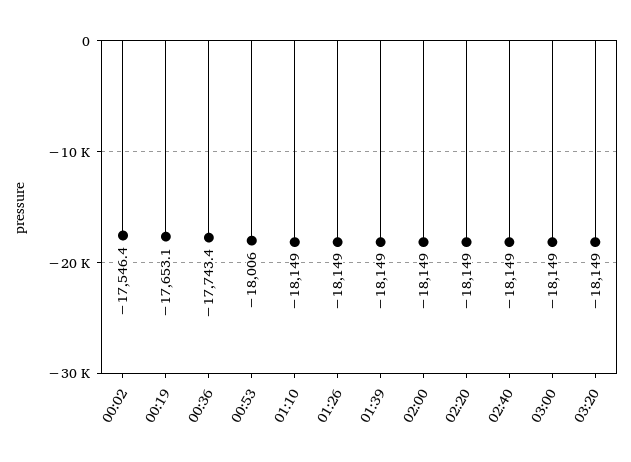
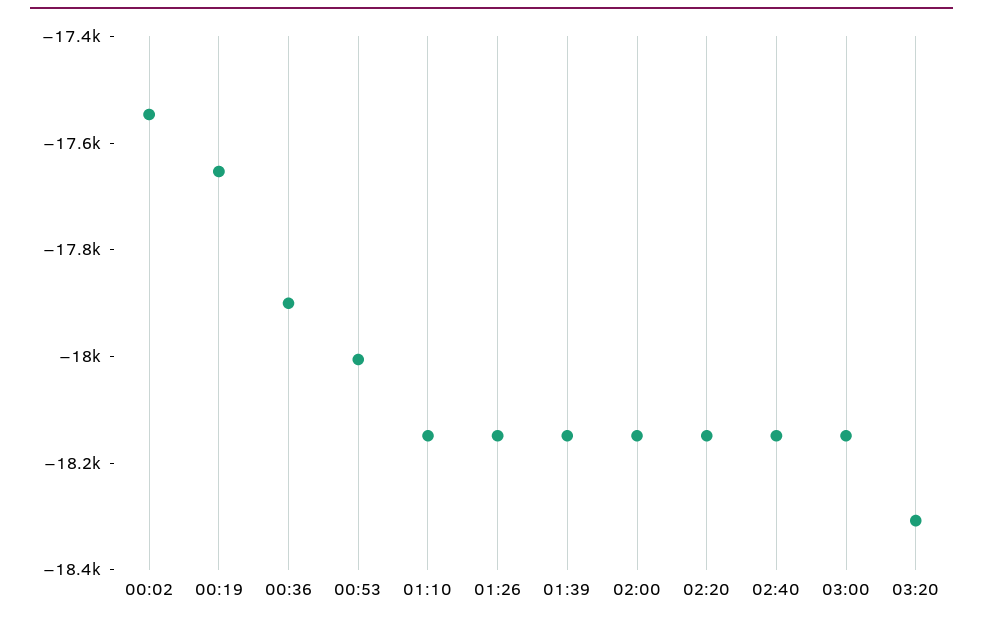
00:36: -17743.4 -> -17900
03:20: -18149 -> -18300

